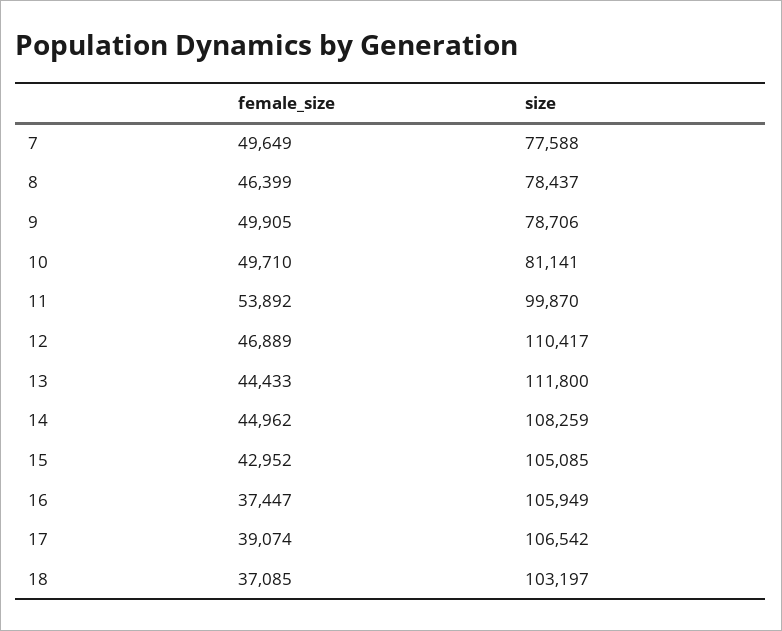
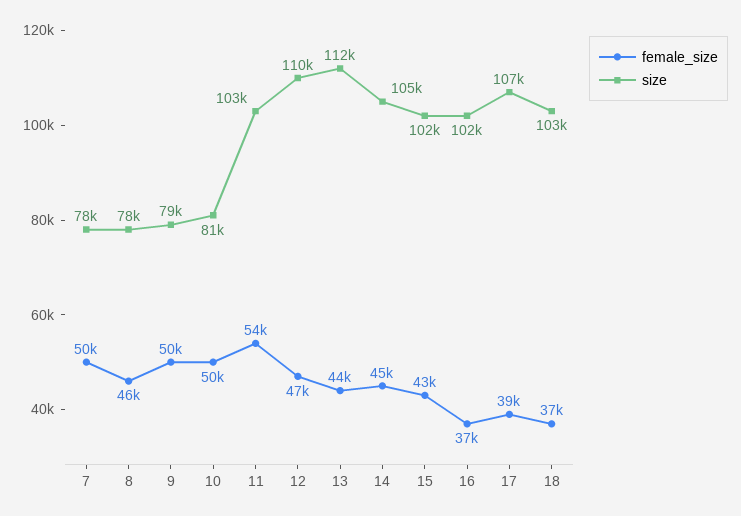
size, 11: 99870 -> 103000
size, 14: 108259 -> 105000
size, 15: 105085 -> 102000
size, 16: 105949 -> 102000

